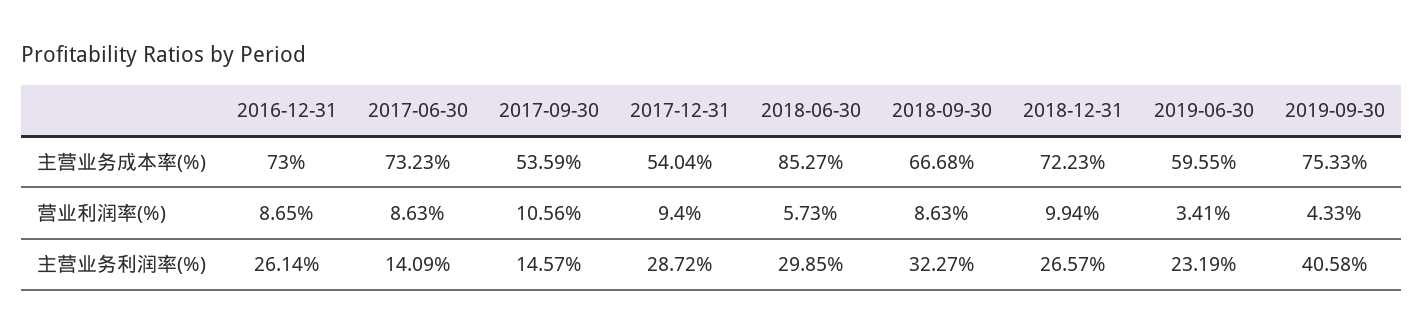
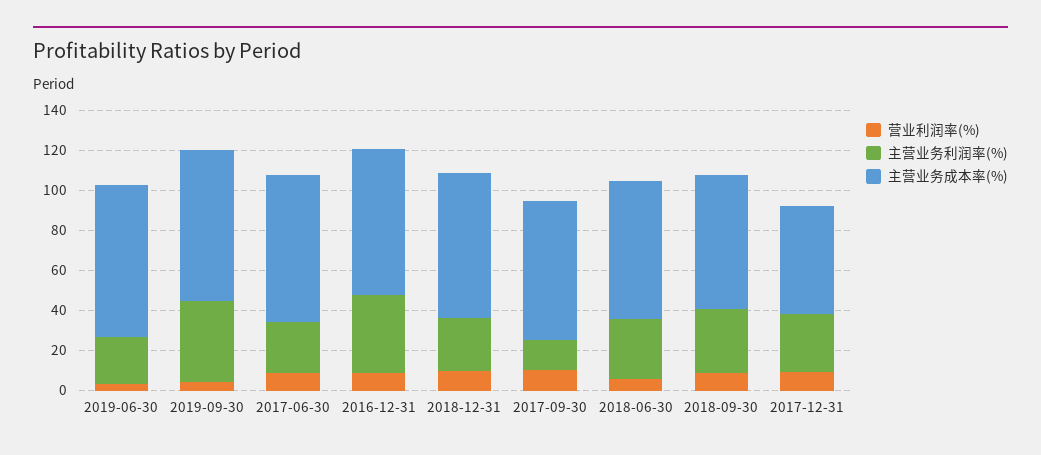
主营业务成本率(%), 2017-09-30: 53.59 -> 70
主营业务成本率(%), 2018-06-30: 85.27 -> 70
主营业务成本率(%), 2019-06-30: 59.55 -> 75
主营业务利润率(%), 2016-12-31: 26.14 -> 40
主营业务利润率(%), 2017-06-30: 14.09 -> 25

